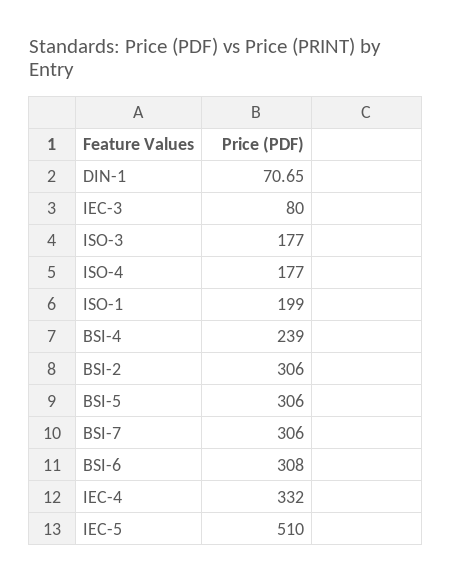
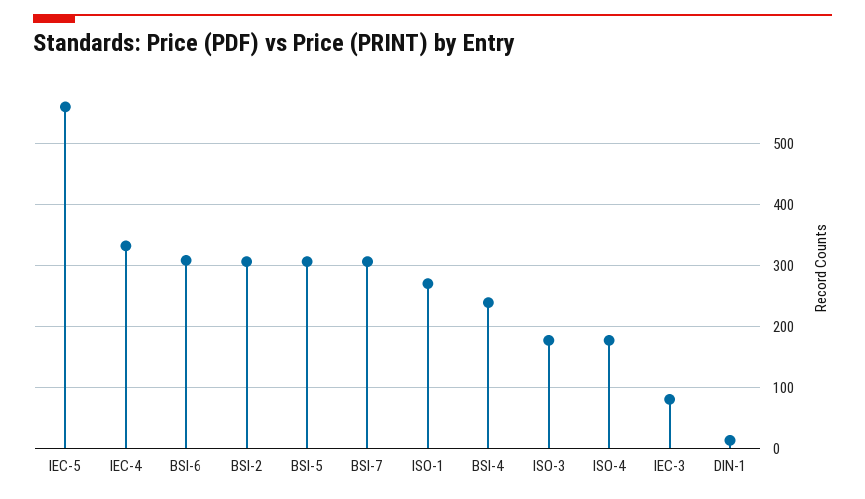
DIN-1: 70.65 -> 10
ISO-1: 199 -> 270
IEC-5: 510 -> 560

